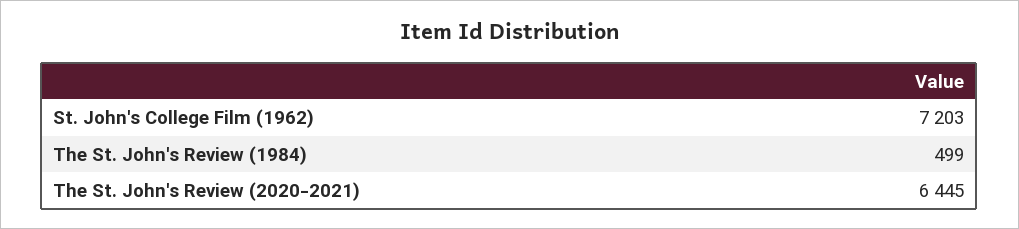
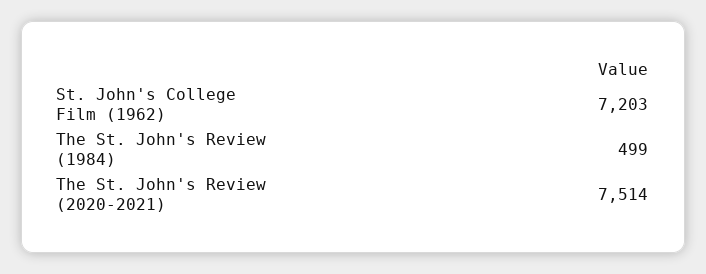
The St. John's Review (2020-2021): 6445 -> 7514

